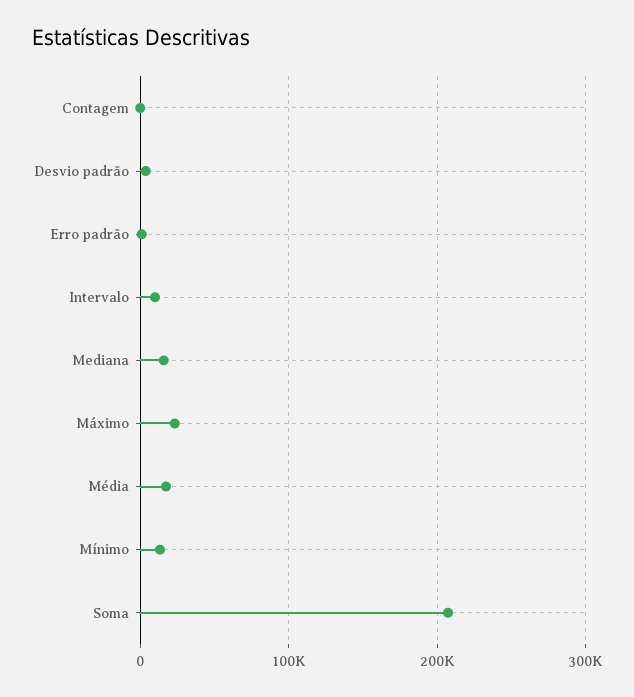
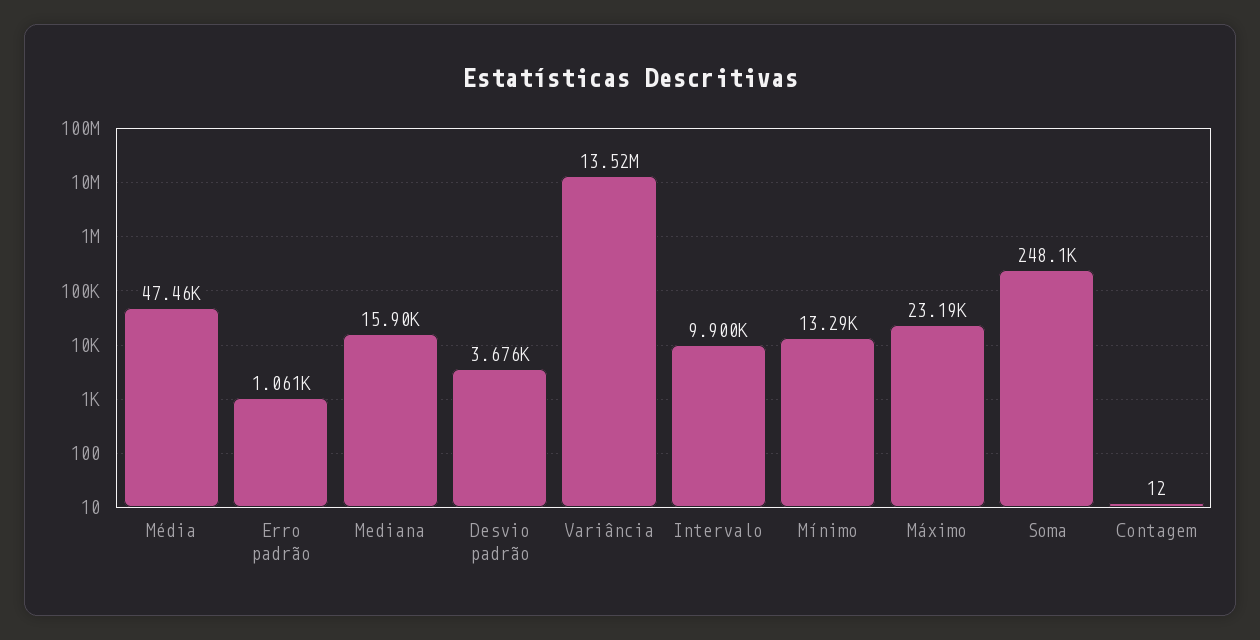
Média: 20000 -> 47460
Soma: 210000 -> 248100
Variância: none -> 13520000

